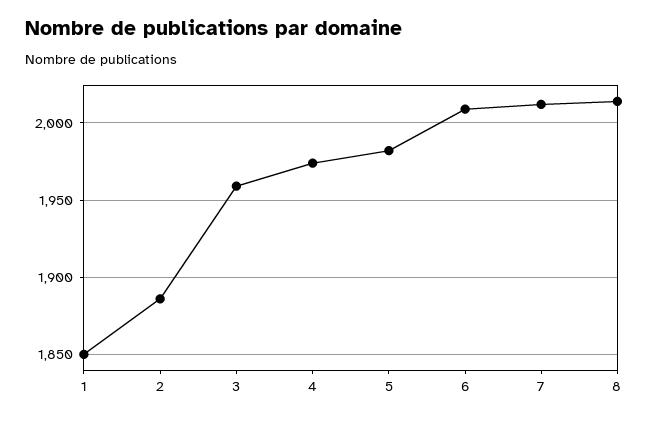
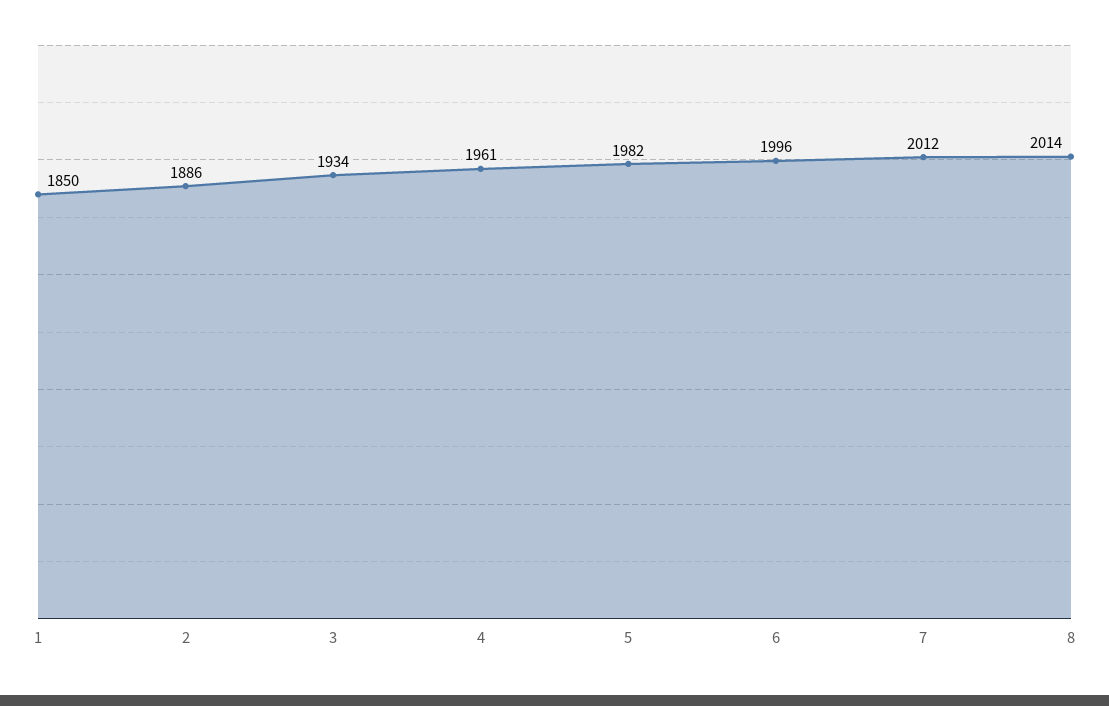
3: 1960 -> 1934
4: 1975 -> 1961
6: 2010 -> 1996

